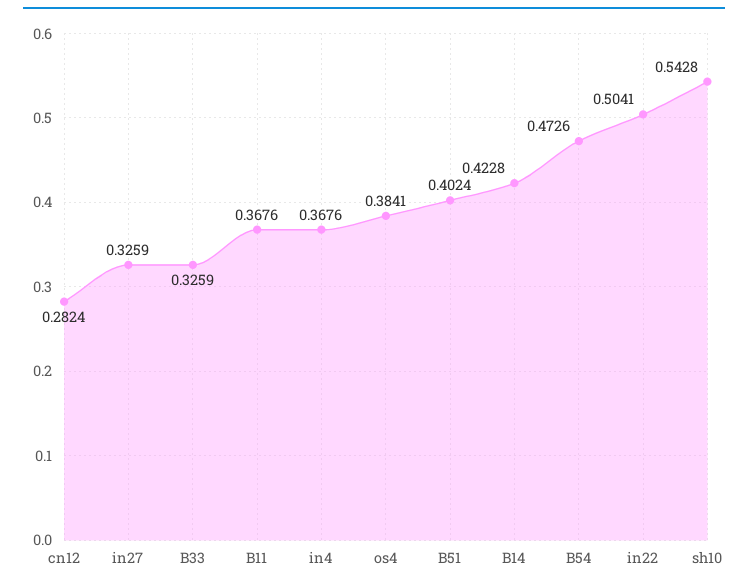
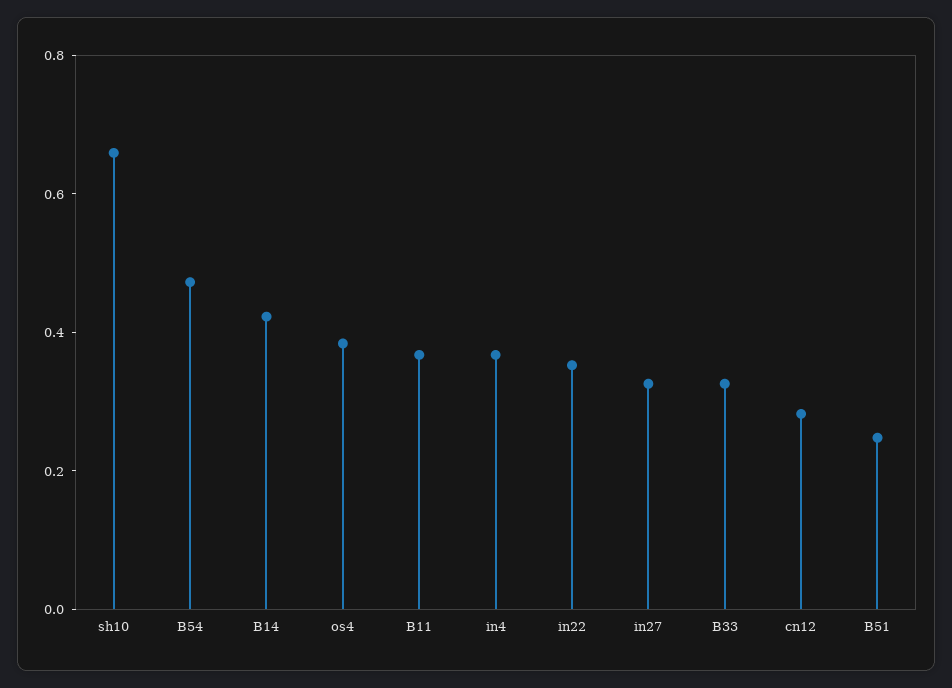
B51: 0.4024 -> 0.25
in22: 0.5041 -> 0.35
sh10: 0.5428 -> 0.65

